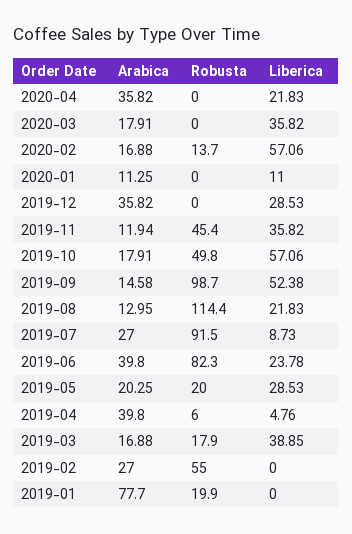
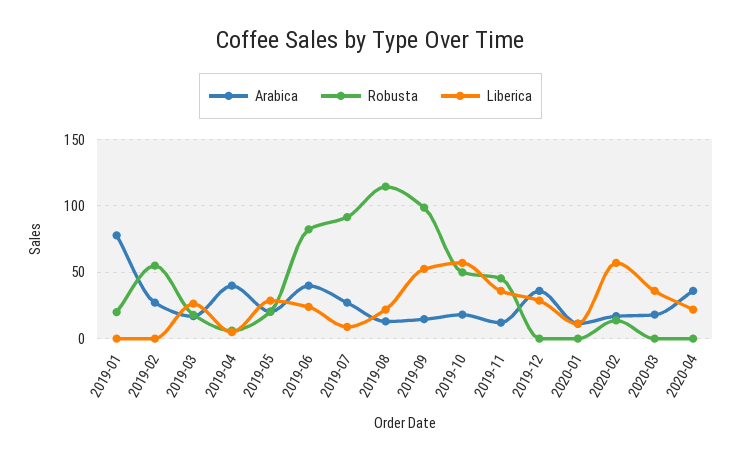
Liberica, 2019-03: 38.85 -> 25

